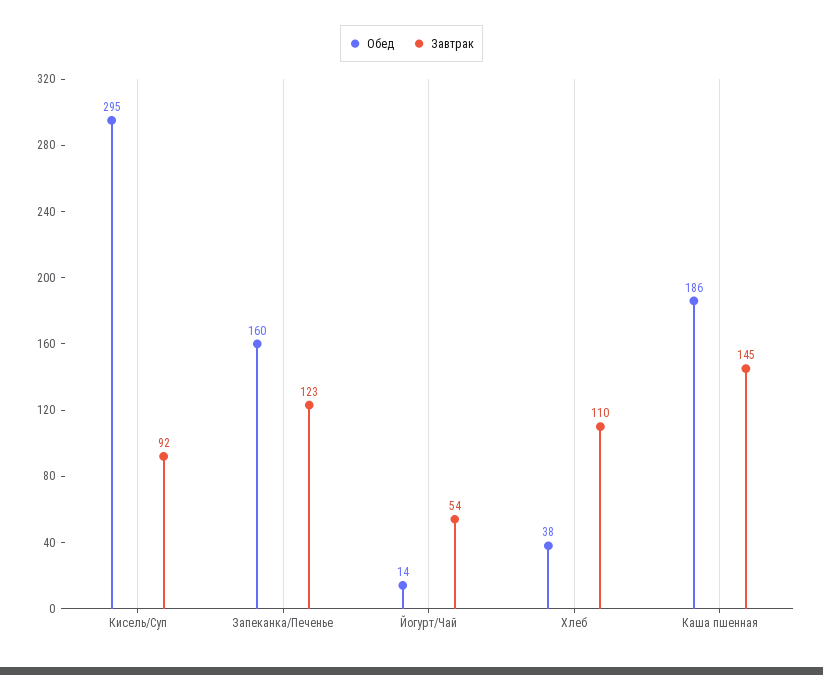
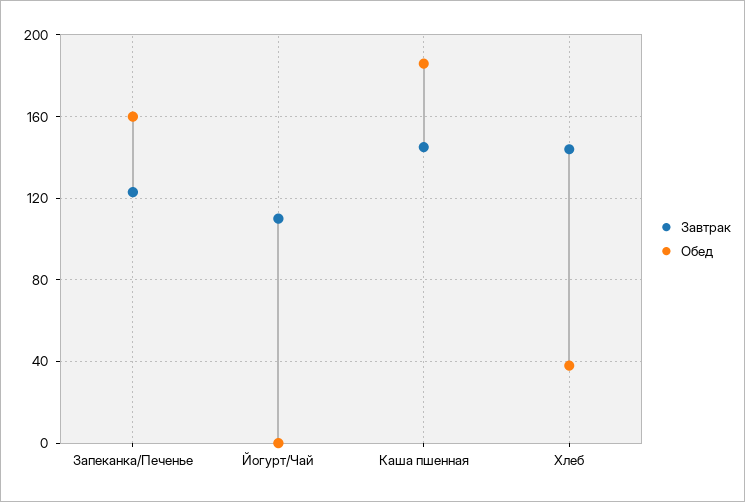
Обед, Кисель/Суп: 295 -> none
Завтрак, Кисель/Суп: 92 -> none
Обед, Йогурт/Чай: 14 -> 0
Завтрак, Йогурт/Чай: 54 -> 110
Завтрак, Хлеб: 110 -> 145

